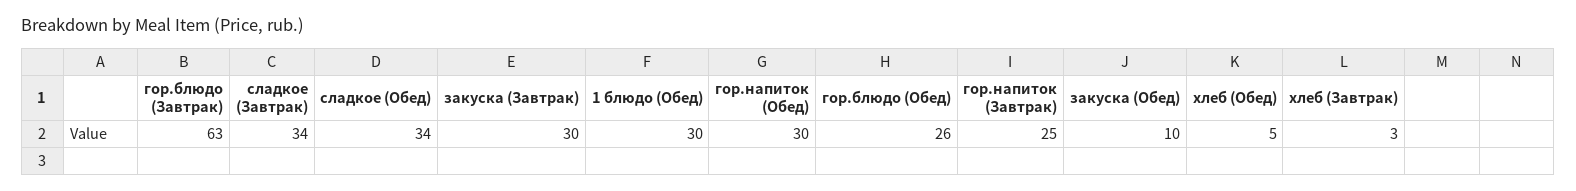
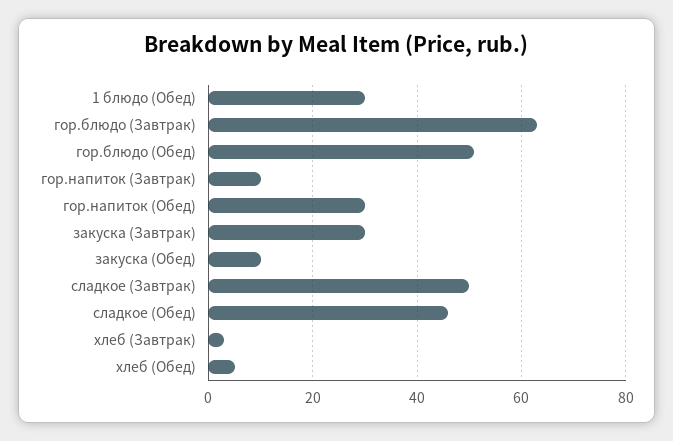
сладкое (Завтрак): 34 -> 50
сладкое (Обед): 34 -> 45
гор.блюдо (Обед): 26 -> 50
гор.напиток (Завтрак): 25 -> 10

